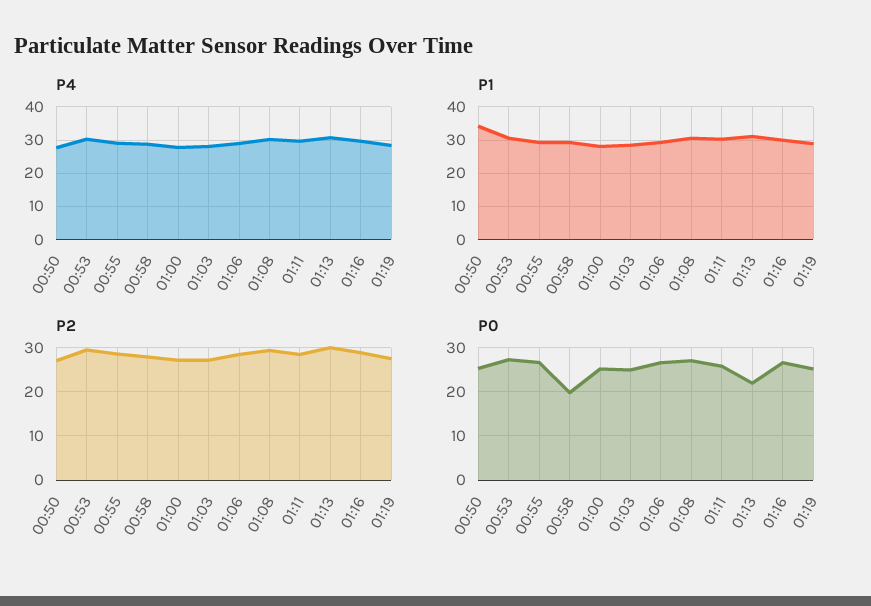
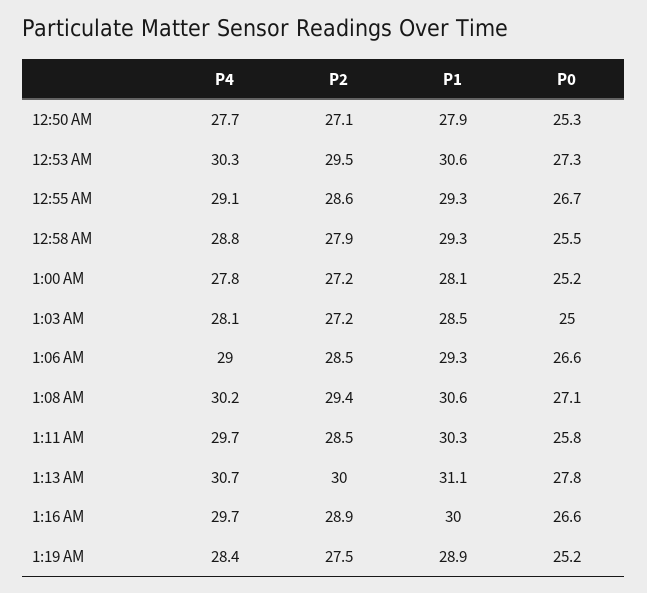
P1, 00:50: 34 -> 27.9
P0, 00:58: 20 -> 25.5
P0, 01:13: 22 -> 27.8

